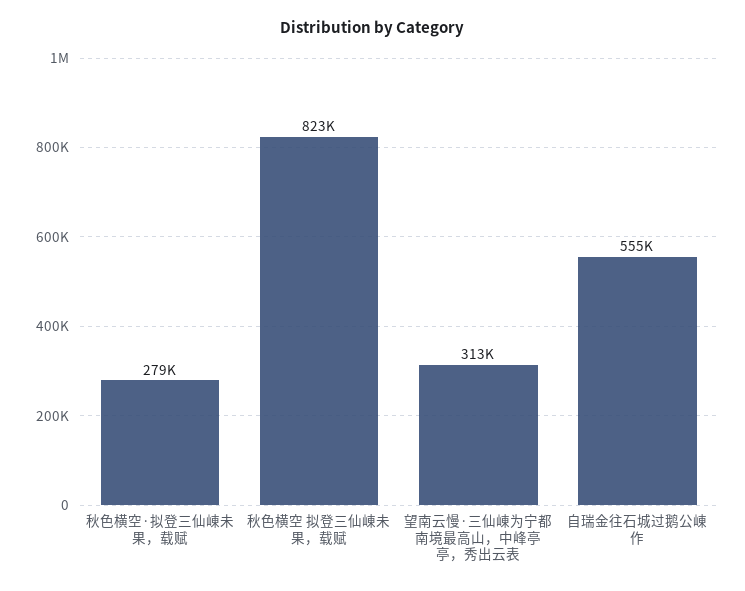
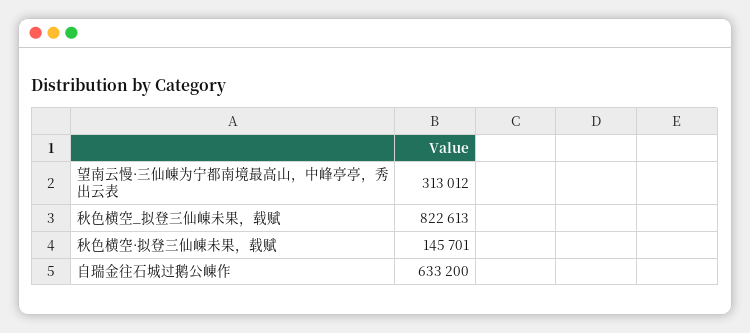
秋色横空·拟登三仙崠未果，载赋: 279000 -> 145701
自瑞金往石城过鹅公崠作: 555000 -> 633200

